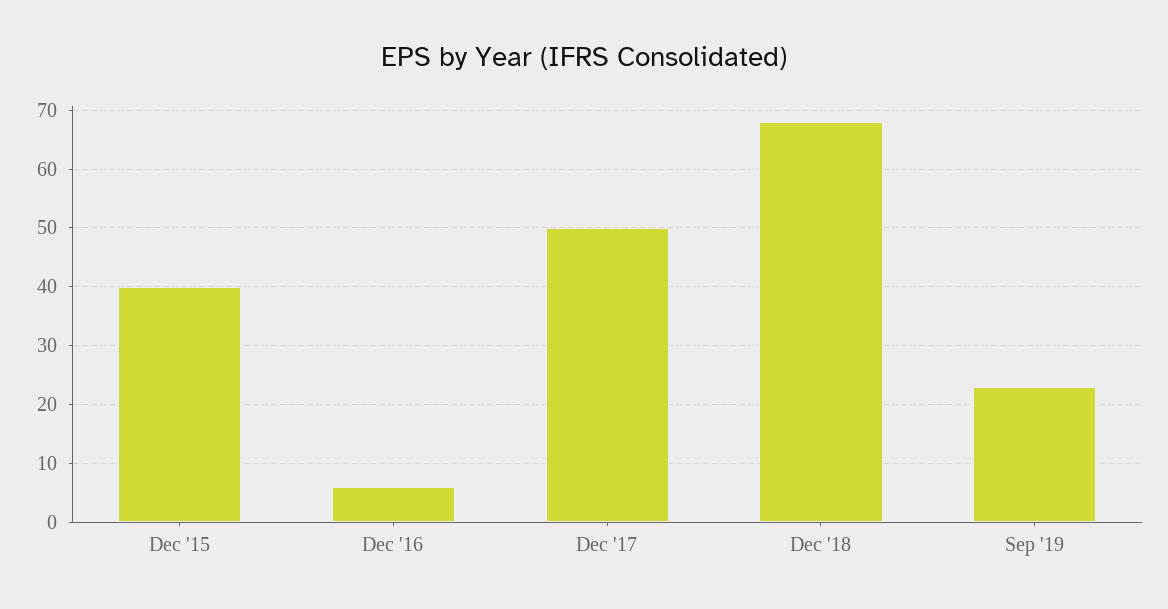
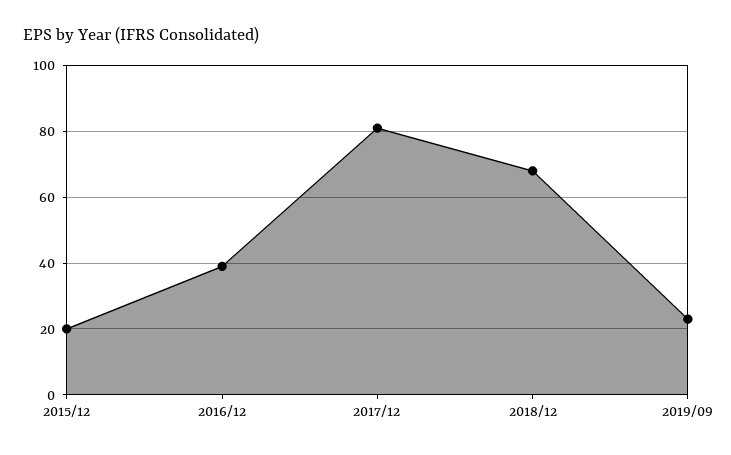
Dec '15: 40 -> 20
Dec '16: 5 -> 40
Dec '17: 50 -> 80

